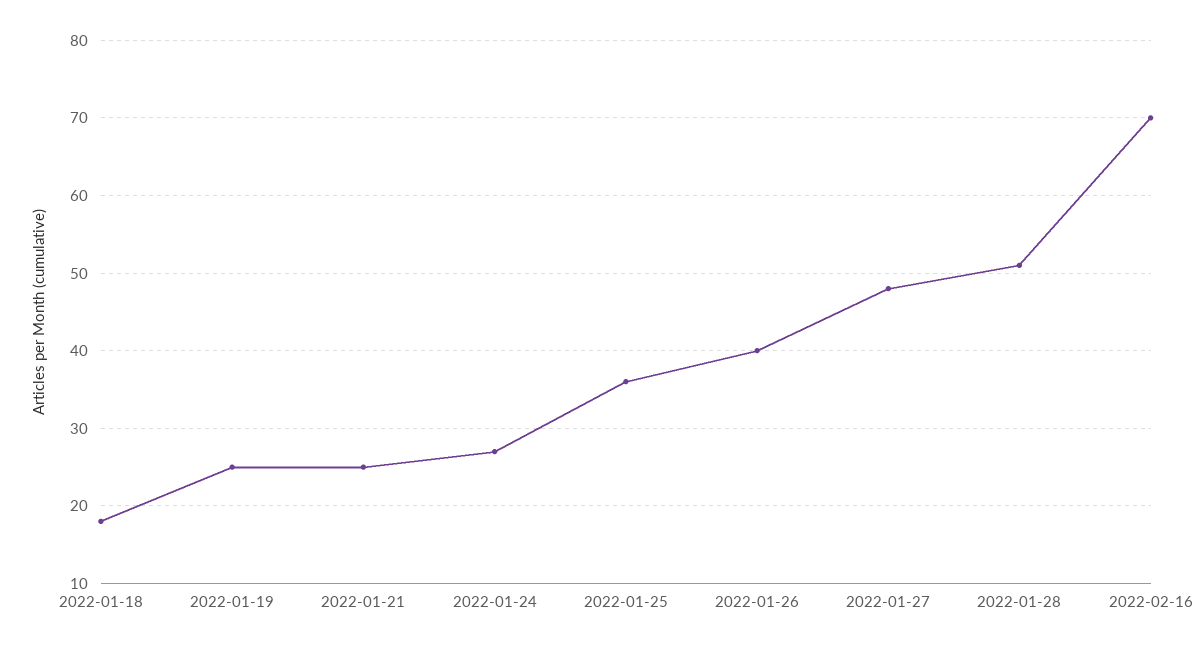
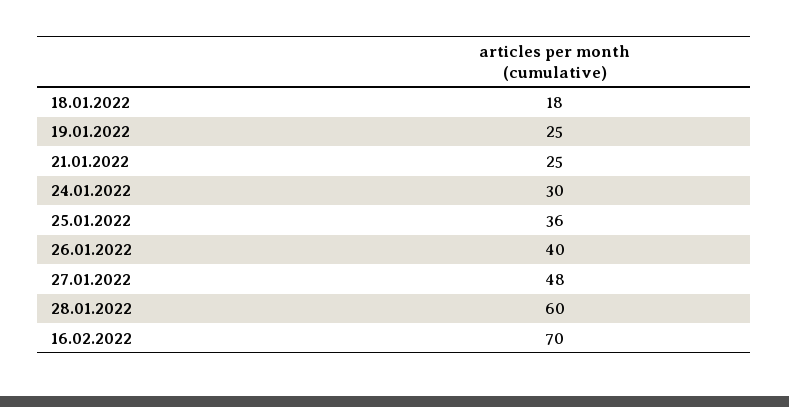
2022-01-24: 27 -> 30
2022-01-28: 51 -> 60

